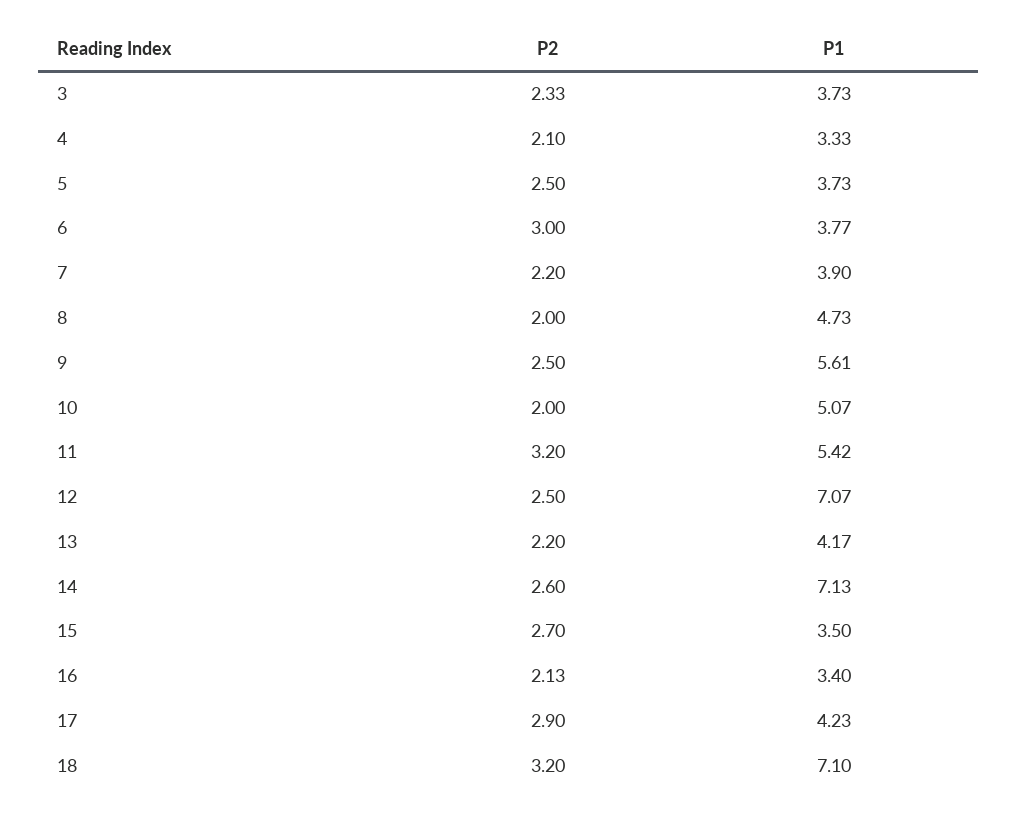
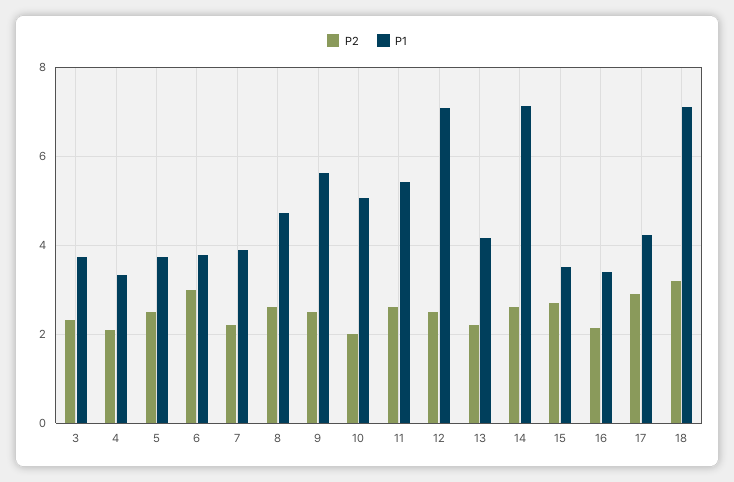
P2, 8: 2 -> 2.6
P2, 11: 3.2 -> 2.6

